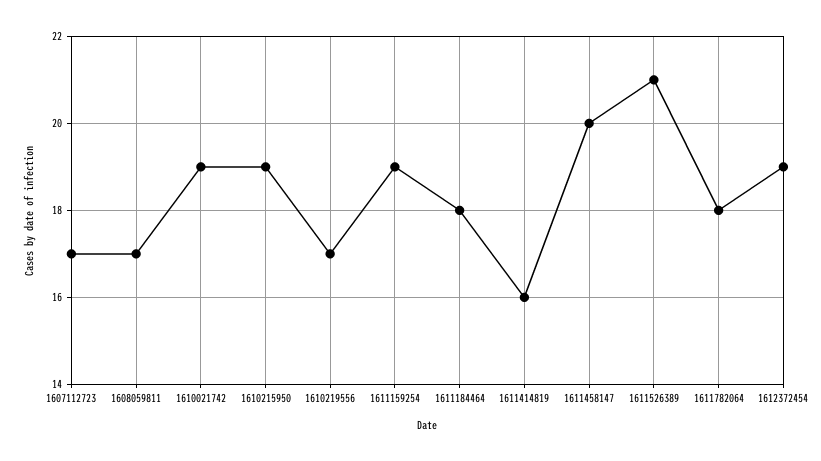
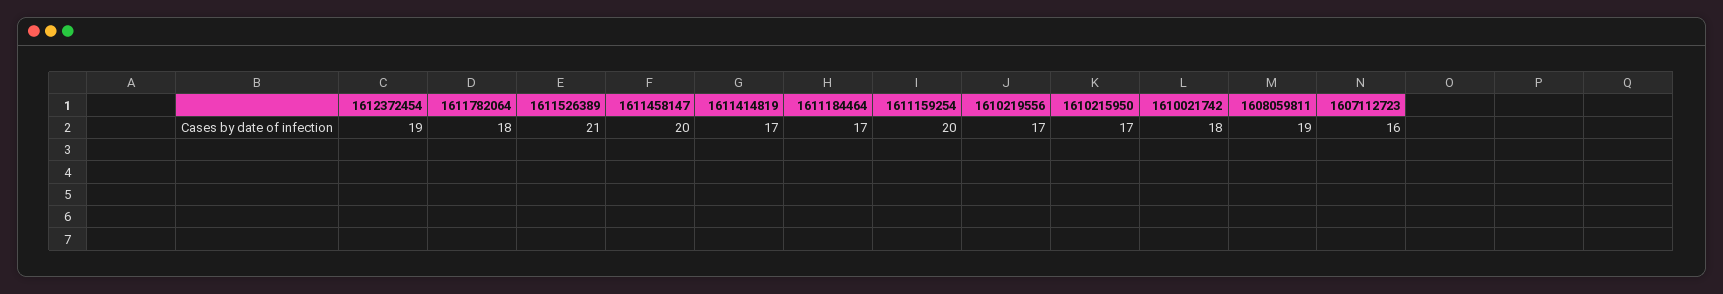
1607112723: 17 -> 16
1608059811: 17 -> 19
1610021742: 19 -> 18
1610215950: 19 -> 17
1611159254: 19 -> 20
1611184464: 18 -> 17
1611414819: 16 -> 17

